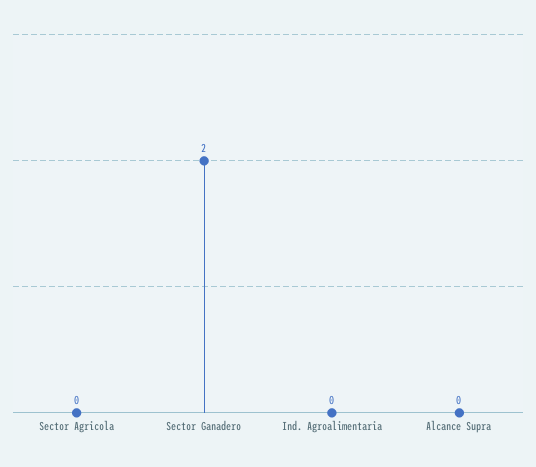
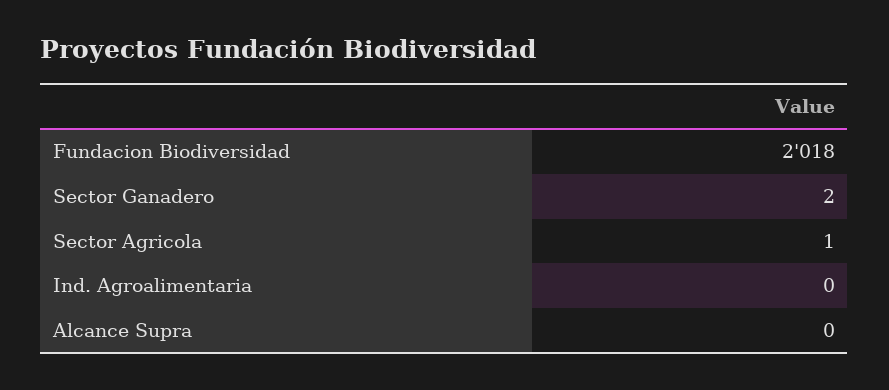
Sector Agricola: 0 -> 1
Fundacion Biodiversidad: none -> 2018

